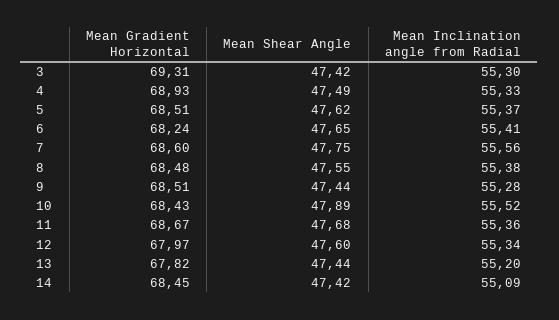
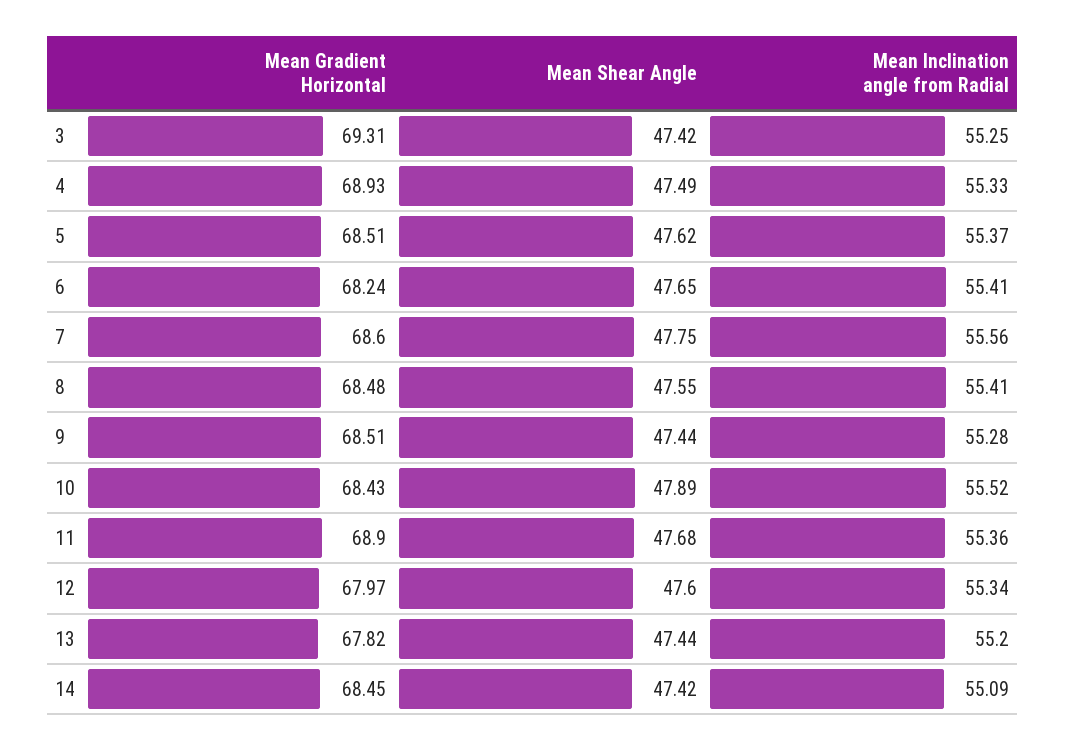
Mean Inclination angle from Radial, 3: 55.3 -> 55.25
Mean Inclination angle from Radial, 8: 55.38 -> 55.41
Mean Gradient Horizontal, 11: 68.67 -> 68.9

